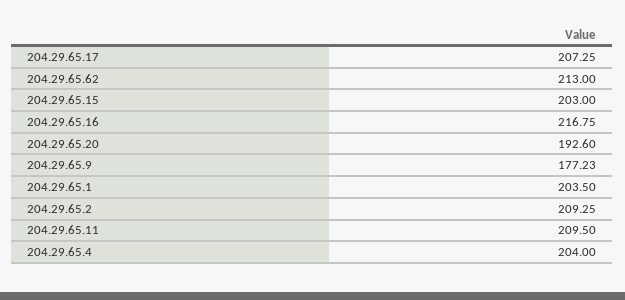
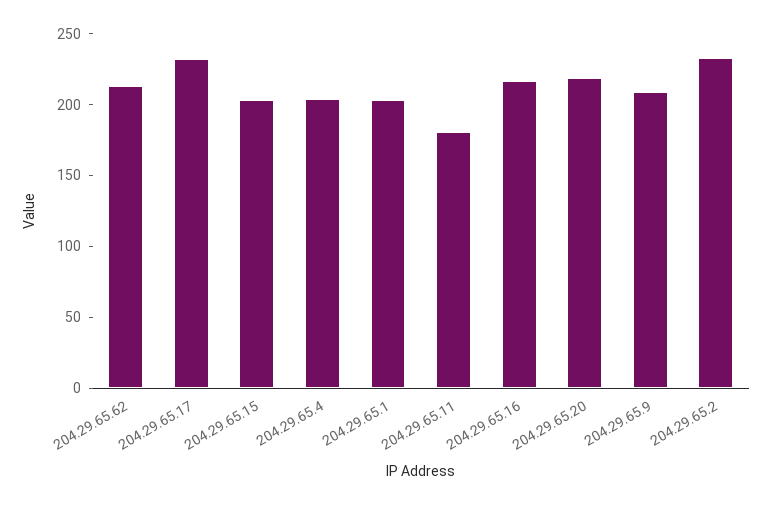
204.29.65.17: 207.25 -> 230
204.29.65.20: 192.6 -> 220
204.29.65.9: 177.23 -> 210
204.29.65.2: 209.25 -> 230
204.29.65.11: 209.5 -> 180

